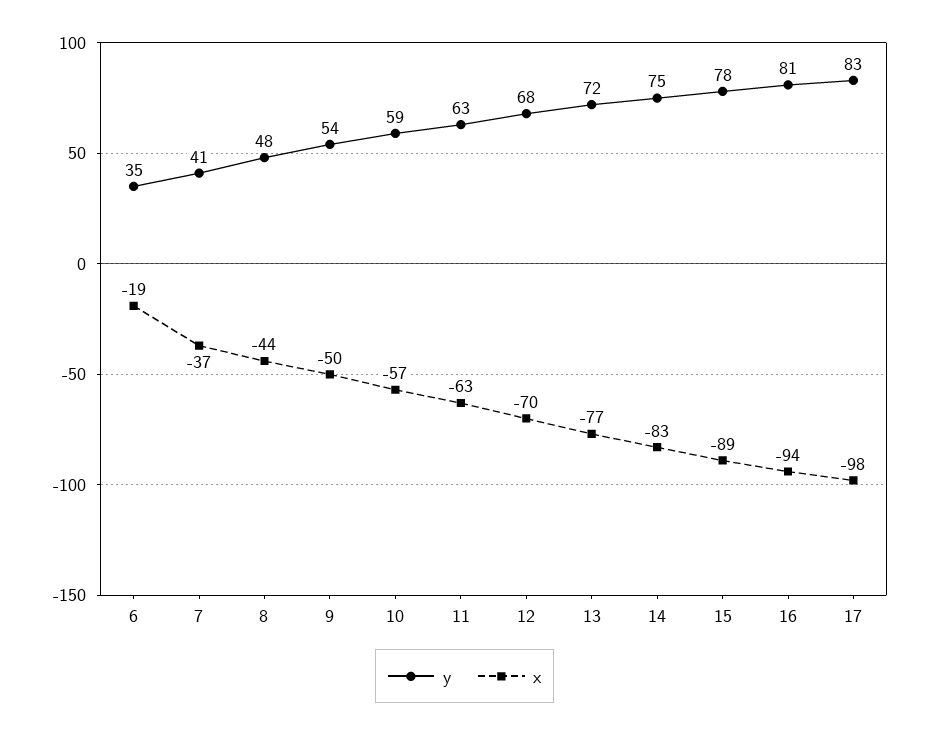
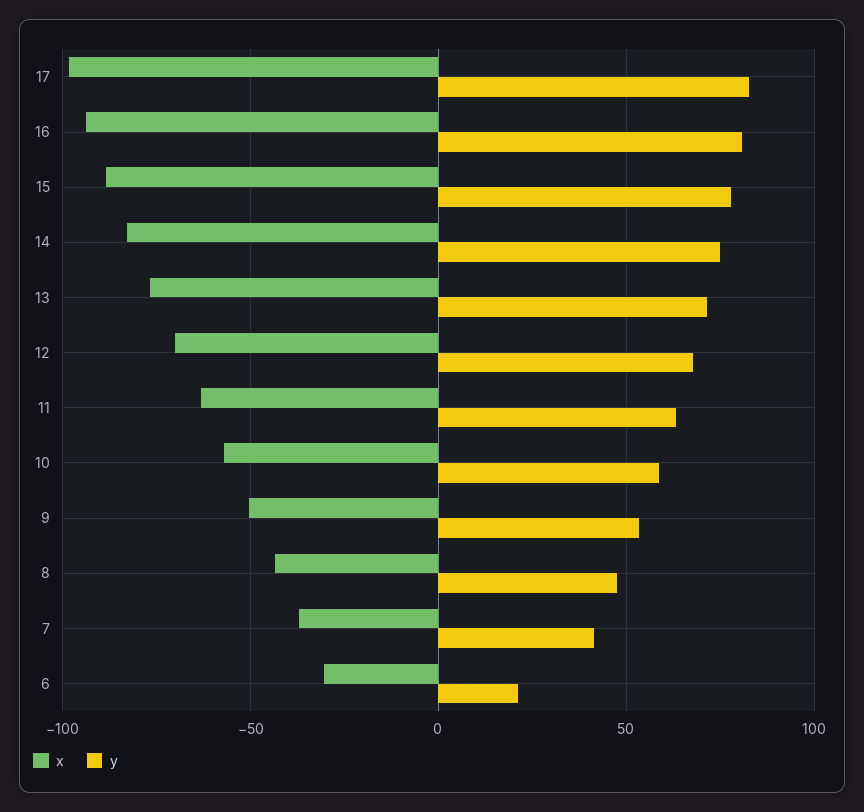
y, 6: 35 -> 20
x, 6: -19 -> -30

